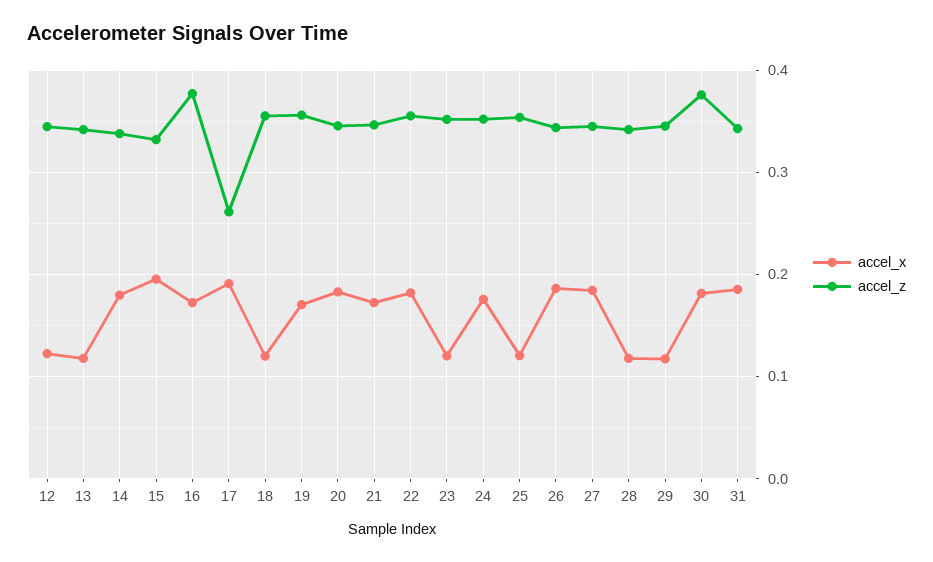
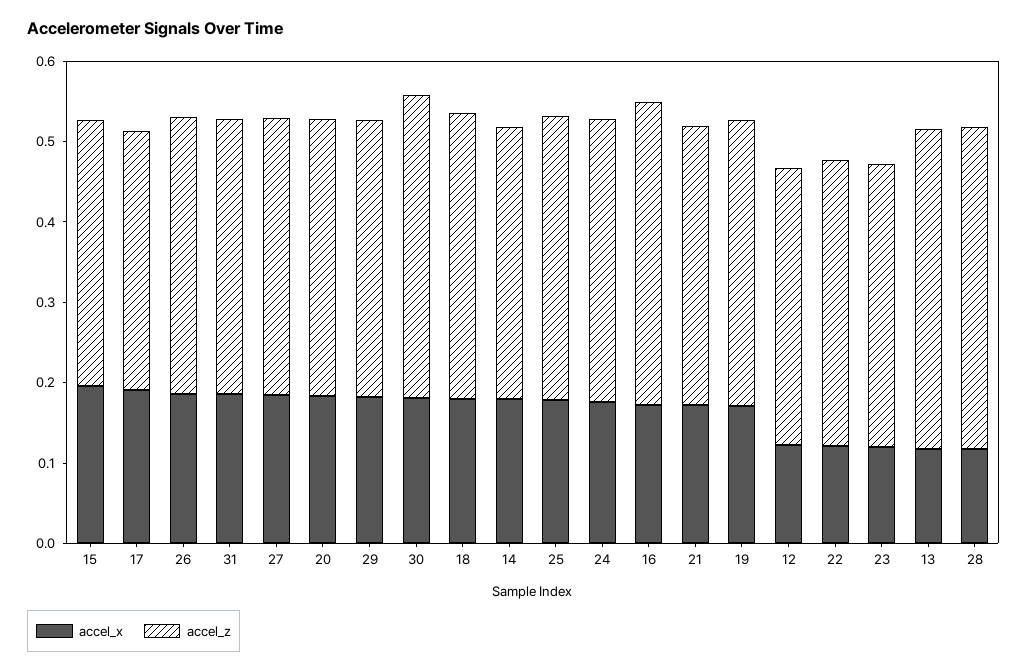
accel_z, 13: 0.34 -> 0.4
accel_z, 17: 0.26 -> 0.32
accel_x, 18: 0.12 -> 0.18
accel_x, 22: 0.18 -> 0.12
accel_x, 25: 0.12 -> 0.18
accel_z, 28: 0.34 -> 0.4
accel_x, 29: 0.12 -> 0.18

